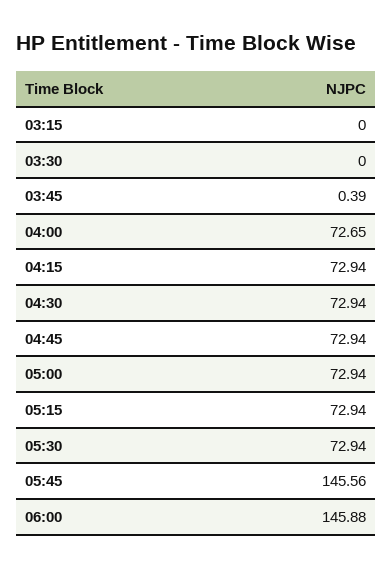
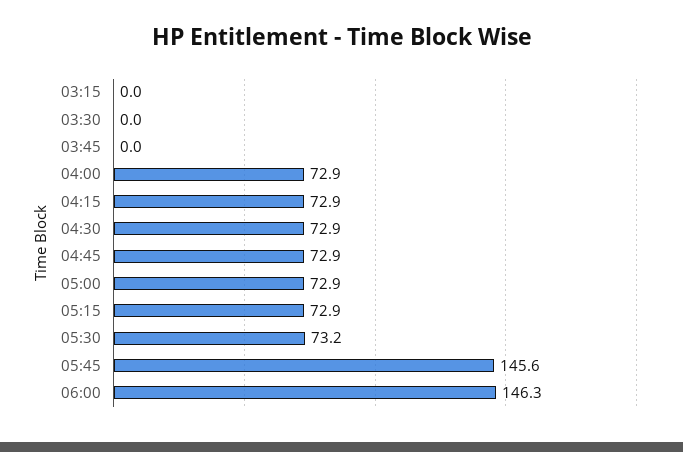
03:45: 0.39 -> 0
04:00: 72.65 -> 72.9
05:30: 72.94 -> 73.2
06:00: 145.88 -> 146.3

